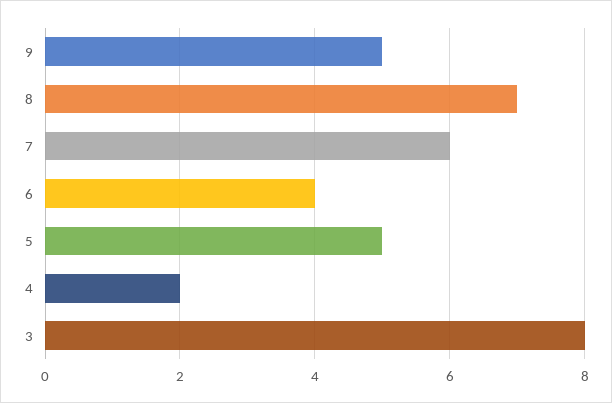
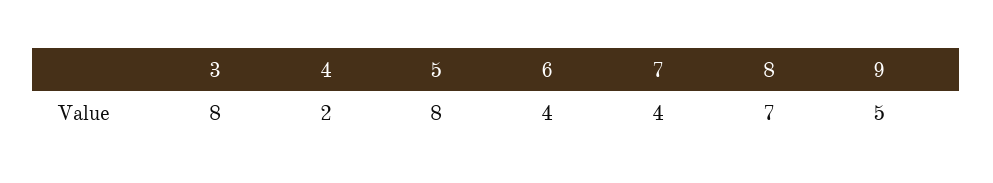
7: 6 -> 4
5: 5 -> 8

